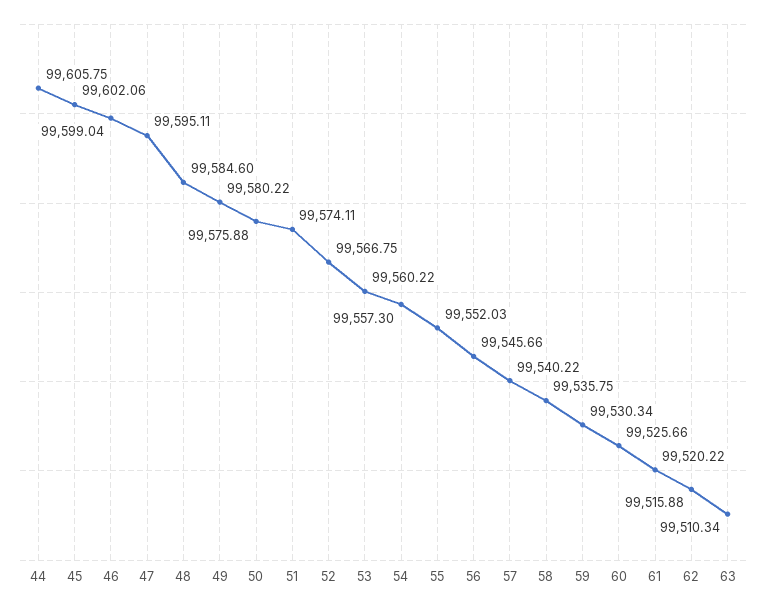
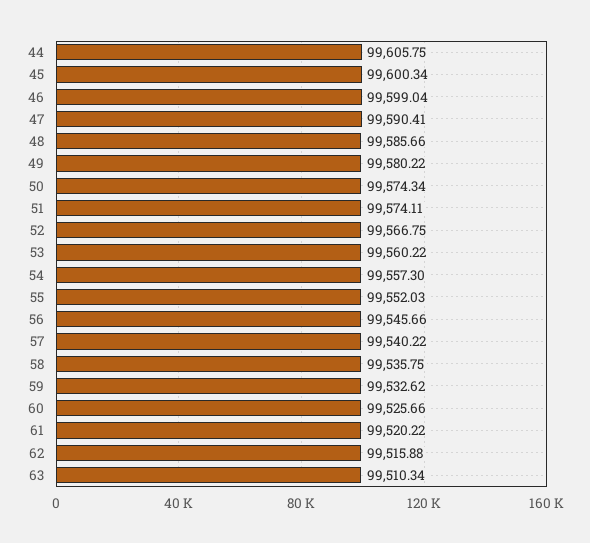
45: 99602.06 -> 99600.34
47: 99595.11 -> 99590.41
48: 99584.6 -> 99585.66
50: 99575.88 -> 99574.34
59: 99530.34 -> 99532.62

